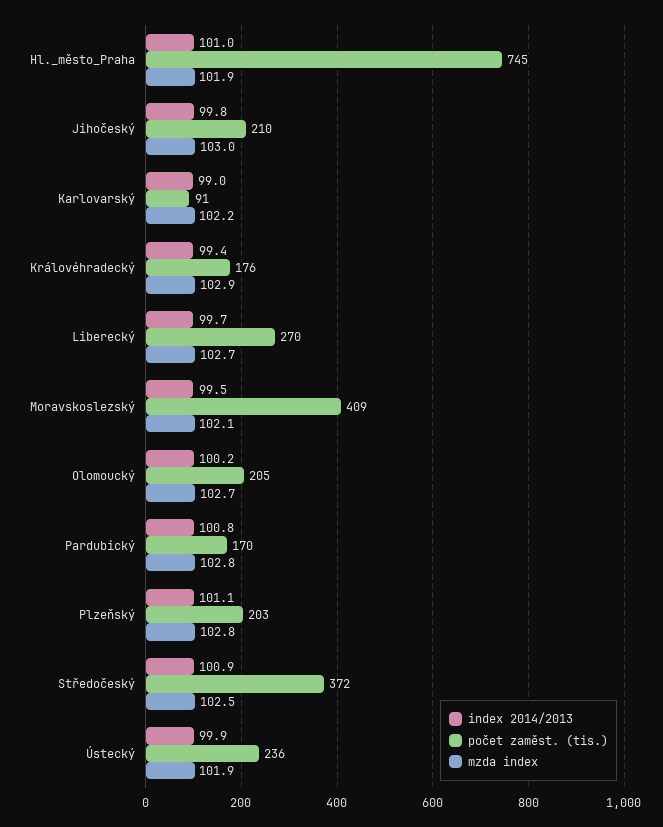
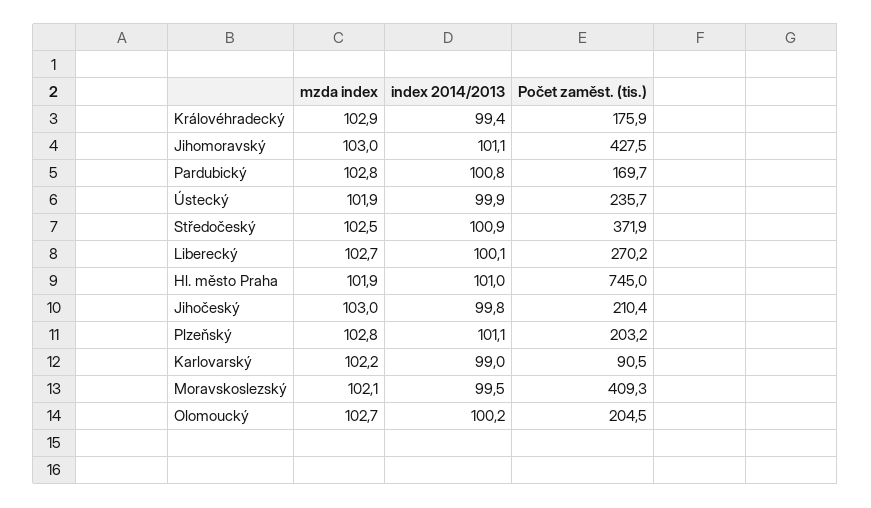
index 2014/2013, Liberecký: 99.7 -> 100.1
mzda index, Jihomoravský: none -> 103
index 2014/2013, Jihomoravský: none -> 101.1
počet zaměst. (tis.), Jihomoravský: none -> 427.5

